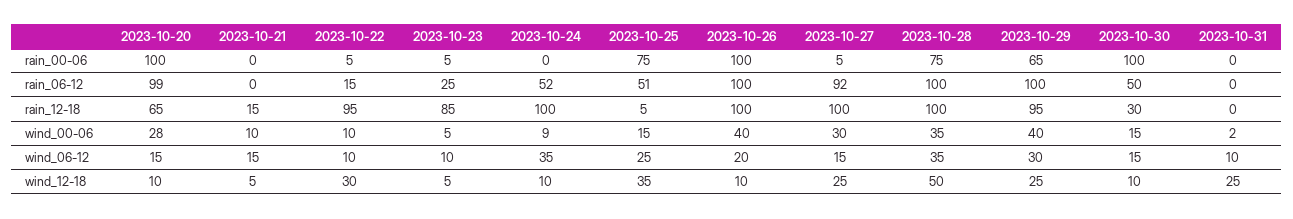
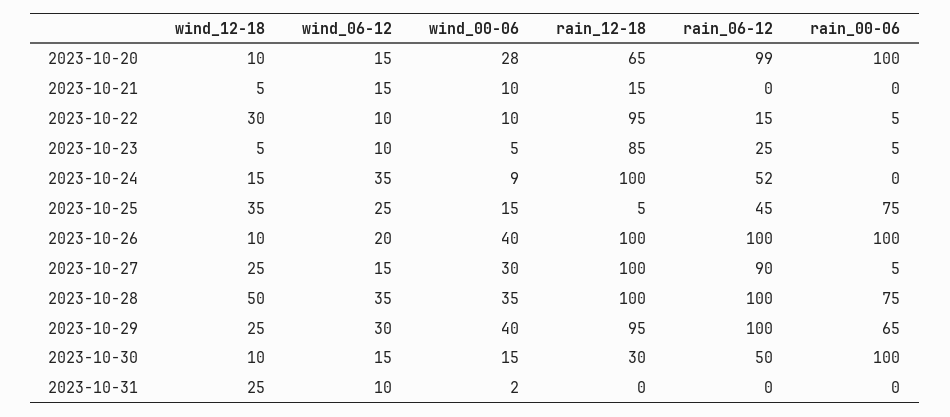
2023-10-25, rain_06-12: 51 -> 45
2023-10-27, rain_06-12: 92 -> 90
2023-10-24, wind_12-18: 10 -> 15

